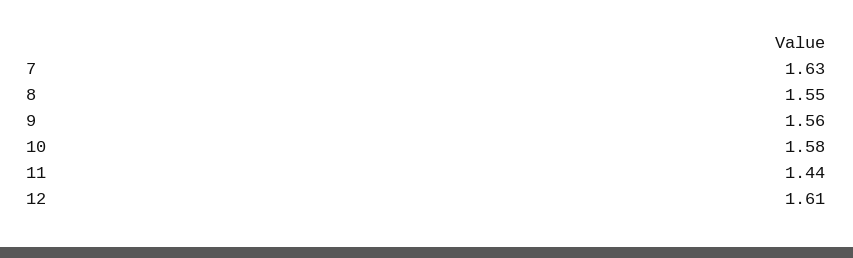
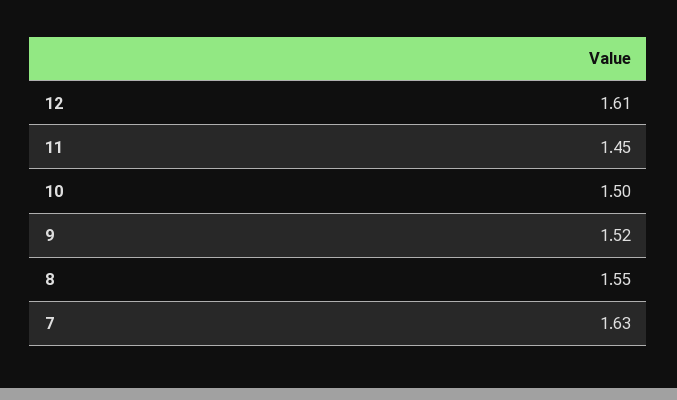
9: 1.56 -> 1.52
10: 1.58 -> 1.5
11: 1.44 -> 1.45

